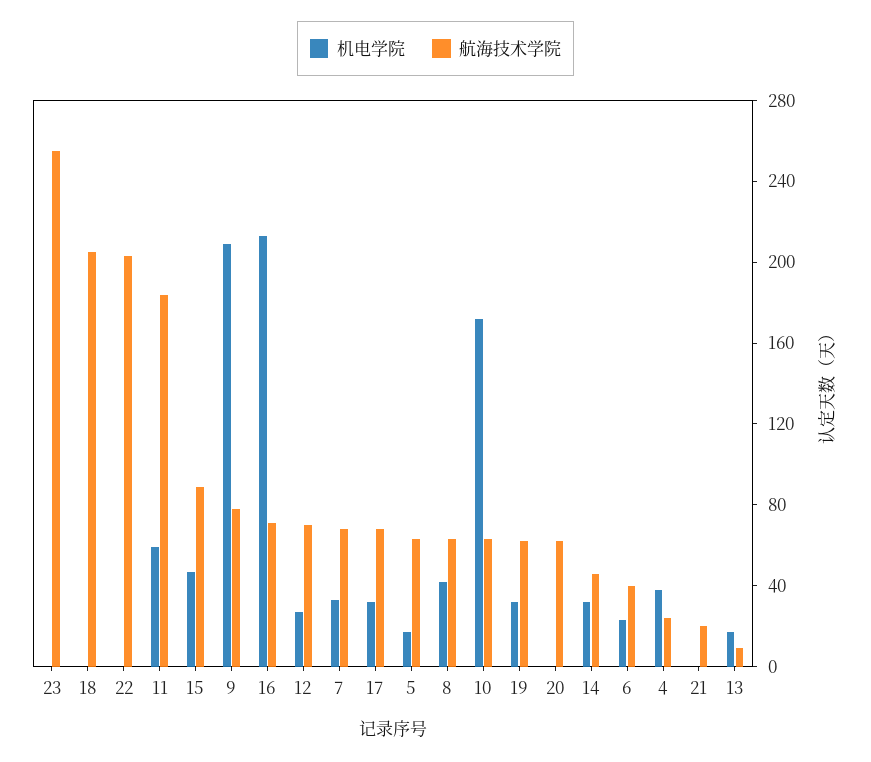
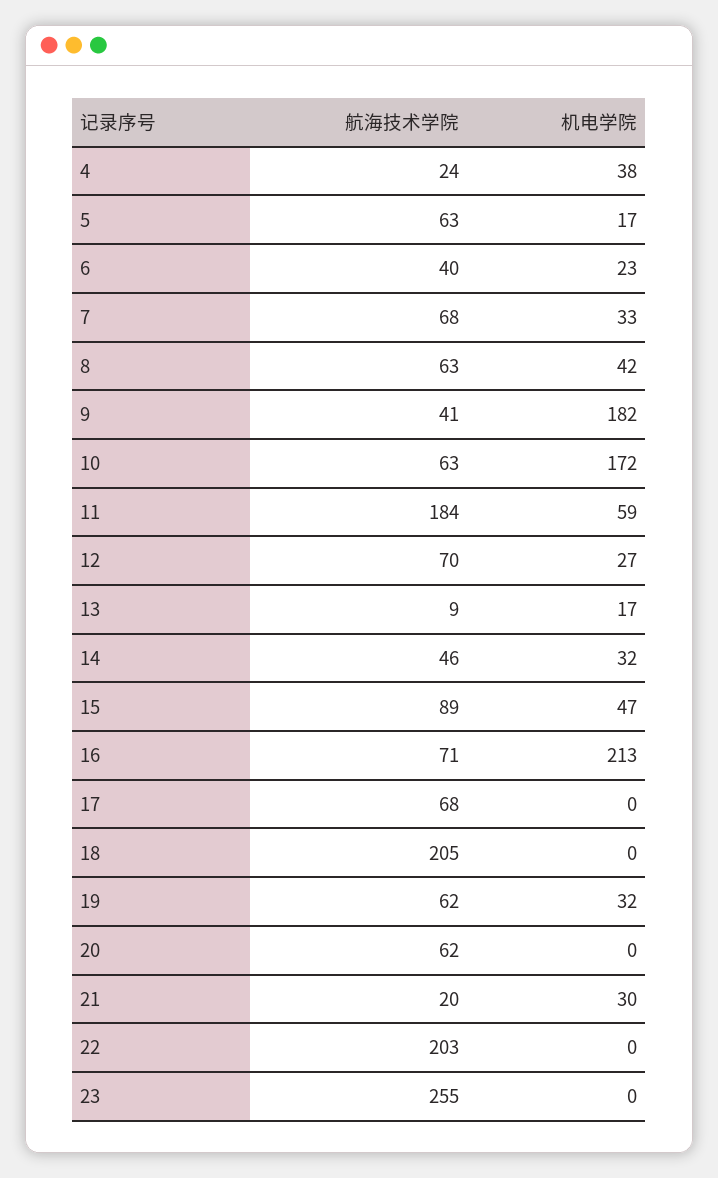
机电学院, 9: 210 -> 182
航海技术学院, 9: 80 -> 41
机电学院, 17: 30 -> 0
机电学院, 21: 0 -> 30

